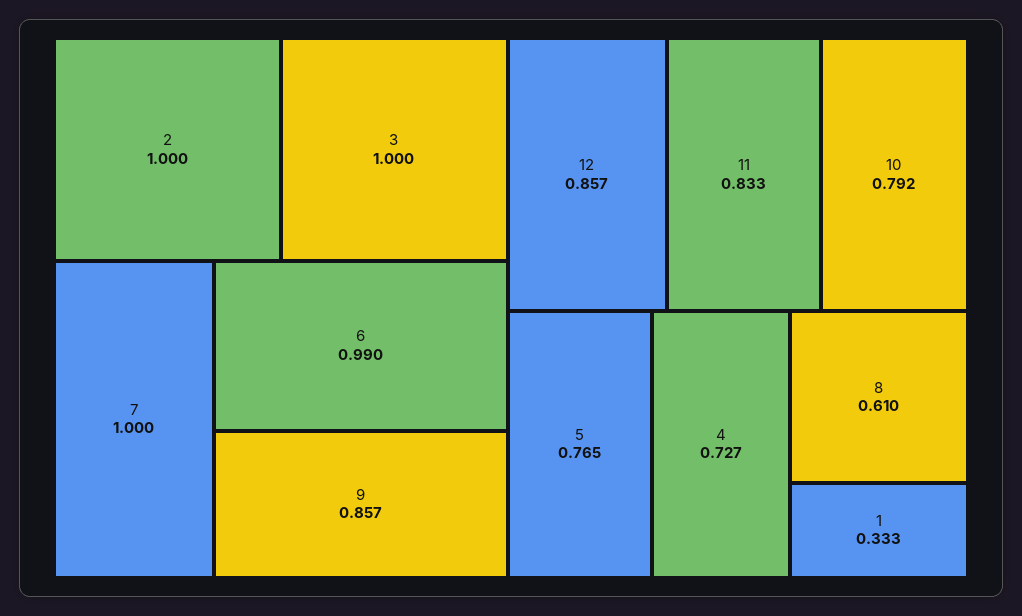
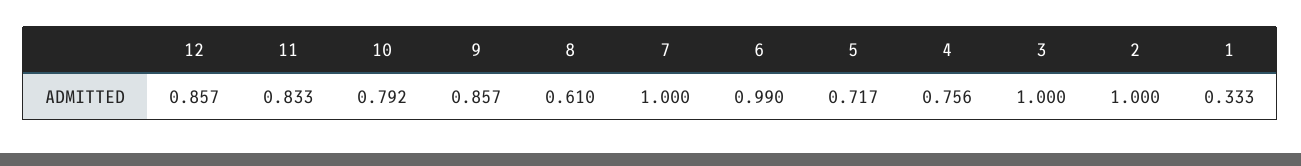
5: 0.765 -> 0.717
4: 0.727 -> 0.756

